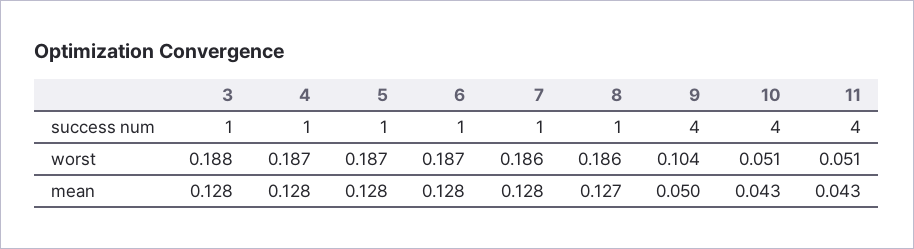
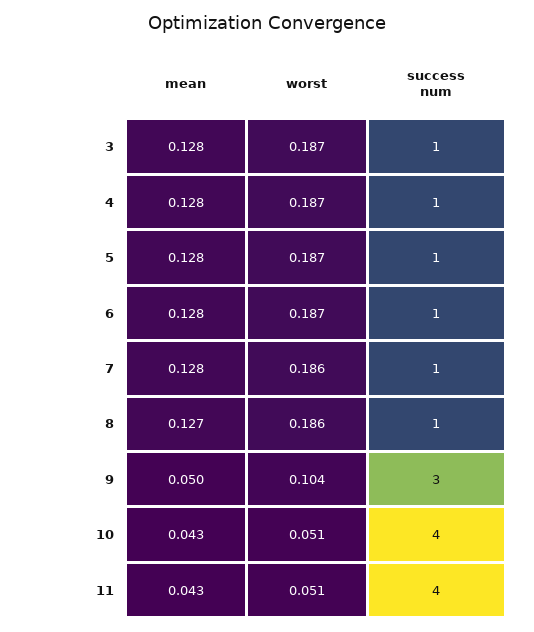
9, success num: 4 -> 3
3, worst: 0.188 -> 0.187

